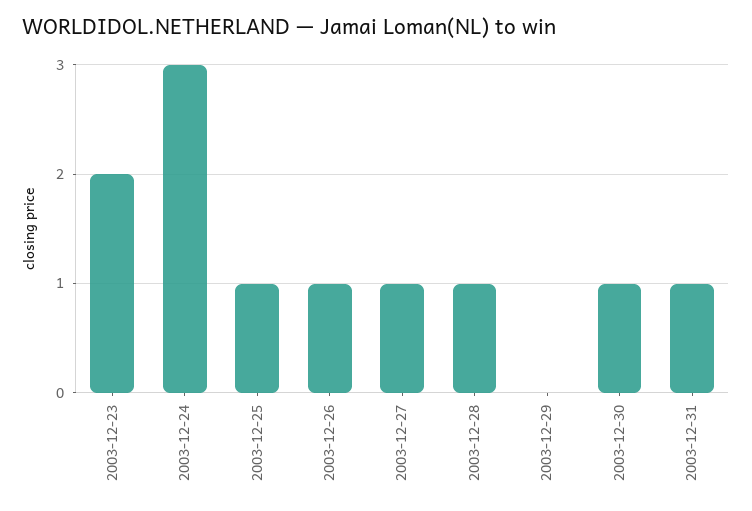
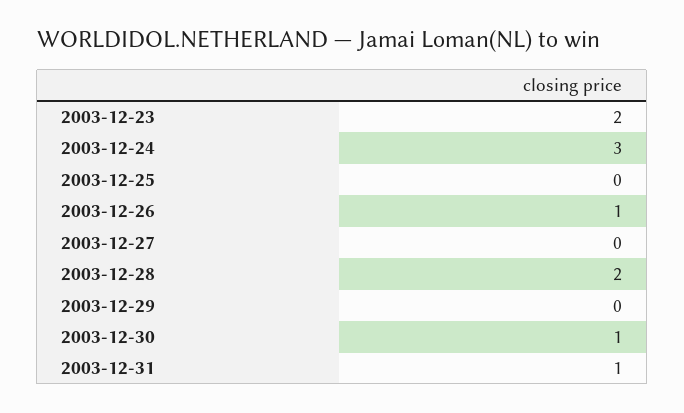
2003-12-25: 1 -> 0
2003-12-27: 1 -> 0
2003-12-28: 1 -> 2

